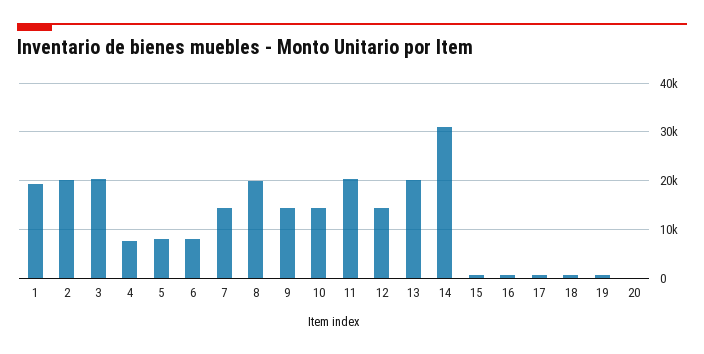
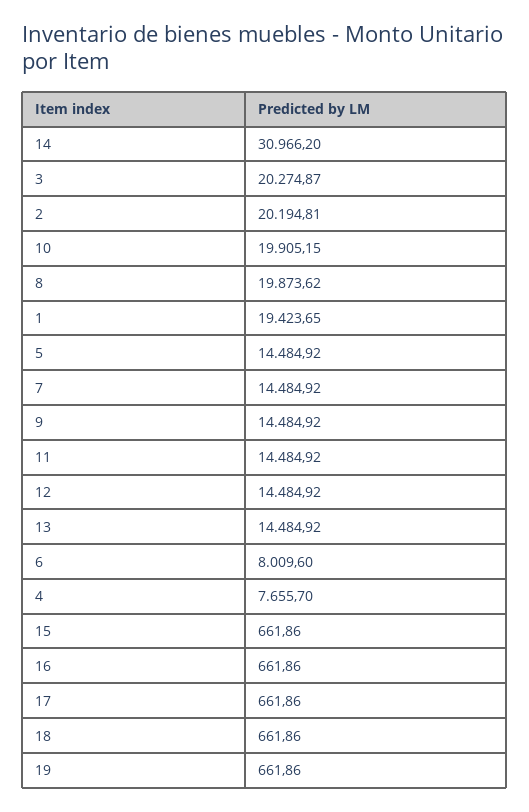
5: 8000 -> 14484.92
10: 14000 -> 19905.15
11: 20000 -> 14484.92
13: 20000 -> 14484.92
20: 0 -> none

